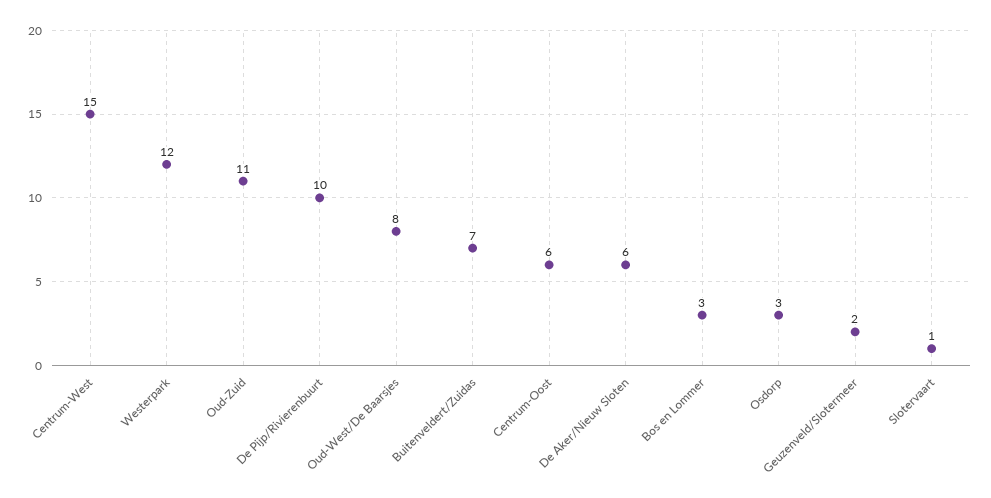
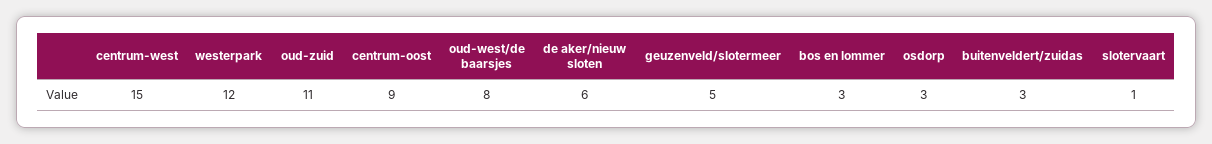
De Pijp/Rivierenbuurt: 10 -> none
Buitenveldert/Zuidas: 7 -> 3
Centrum-Oost: 6 -> 9
Geuzenveld/Slotermeer: 2 -> 5

